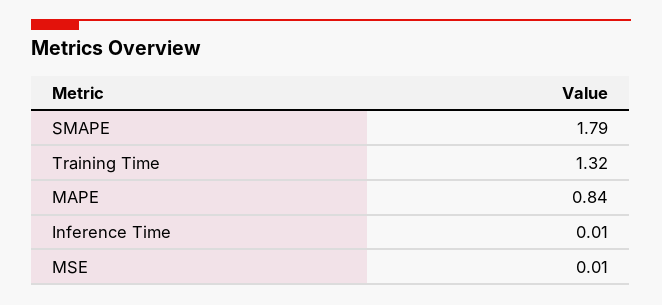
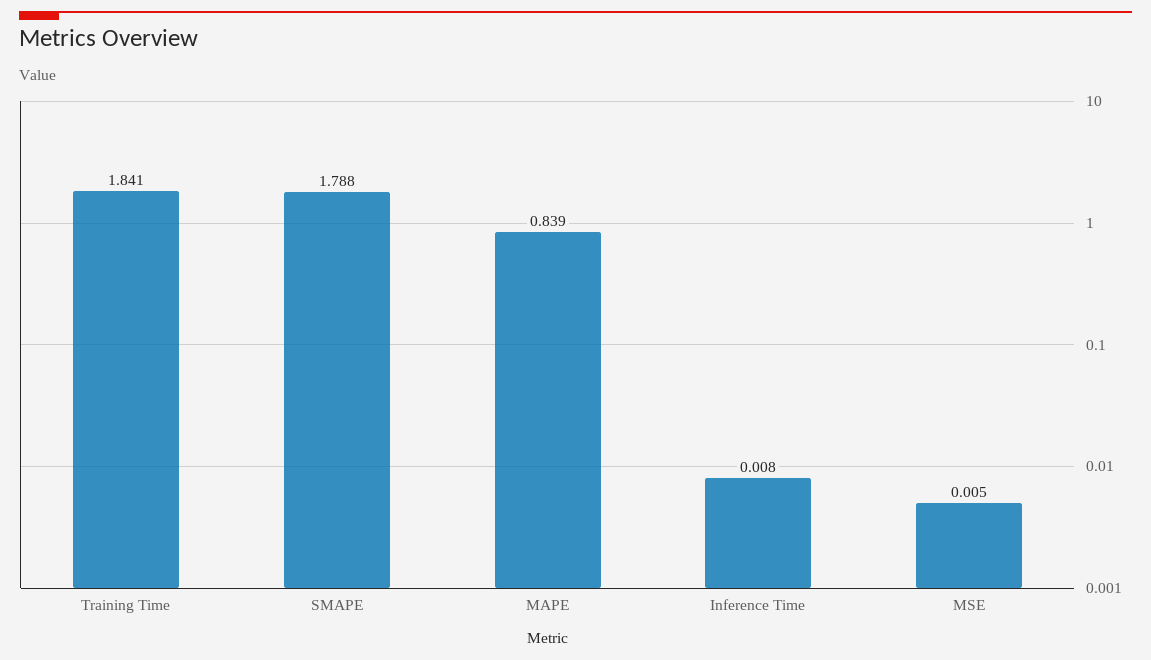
Training Time: 1.32 -> 1.841

